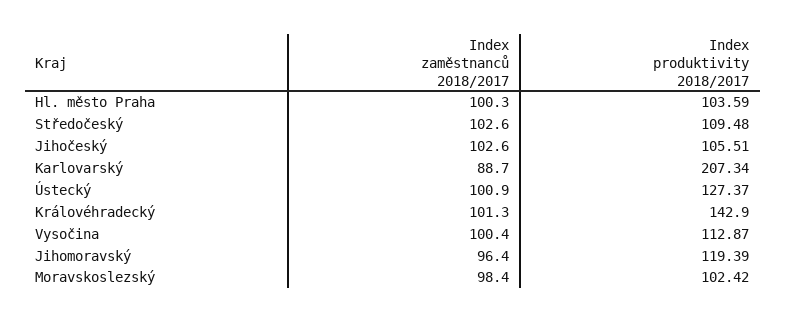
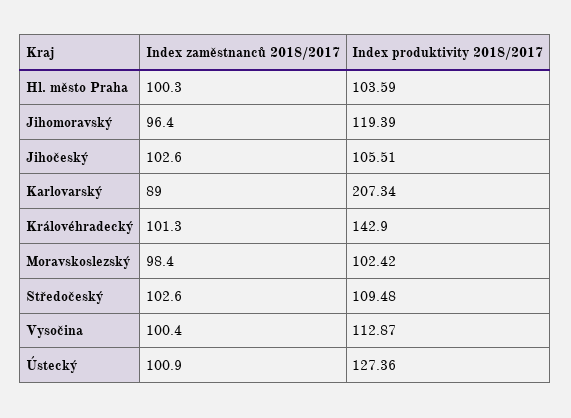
Index zaměstnanců 2018/2017, Karlovarský: 88.7 -> 89
Index produktivity 2018/2017, Ústecký: 127.37 -> 127.36

